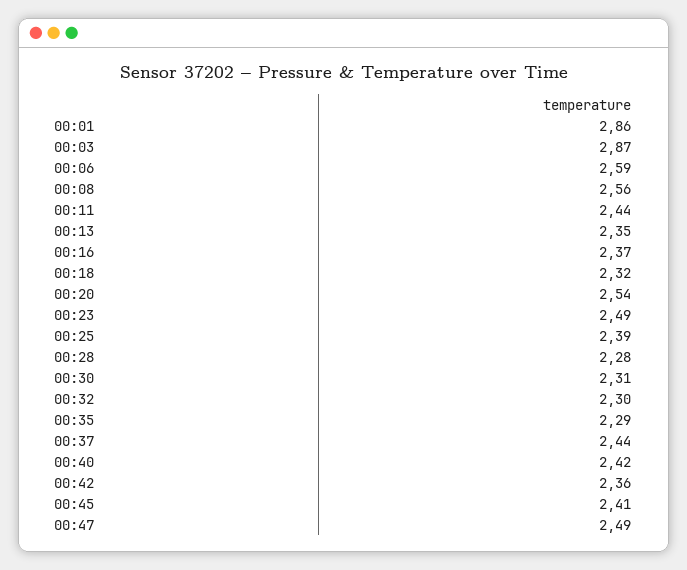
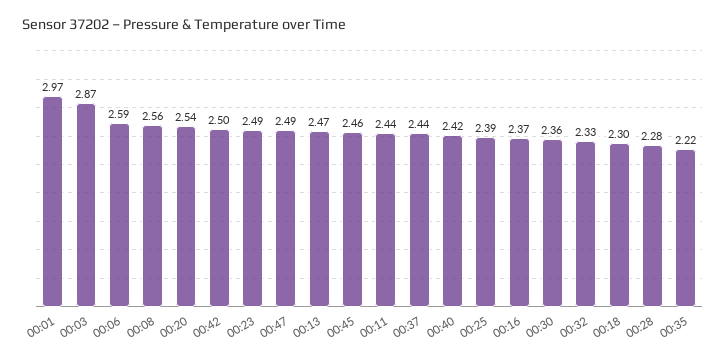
00:01: 2.86 -> 2.97
00:13: 2.35 -> 2.47
00:18: 2.32 -> 2.3
00:30: 2.31 -> 2.36
00:32: 2.3 -> 2.33
00:35: 2.29 -> 2.22
00:42: 2.36 -> 2.5
00:45: 2.41 -> 2.46

